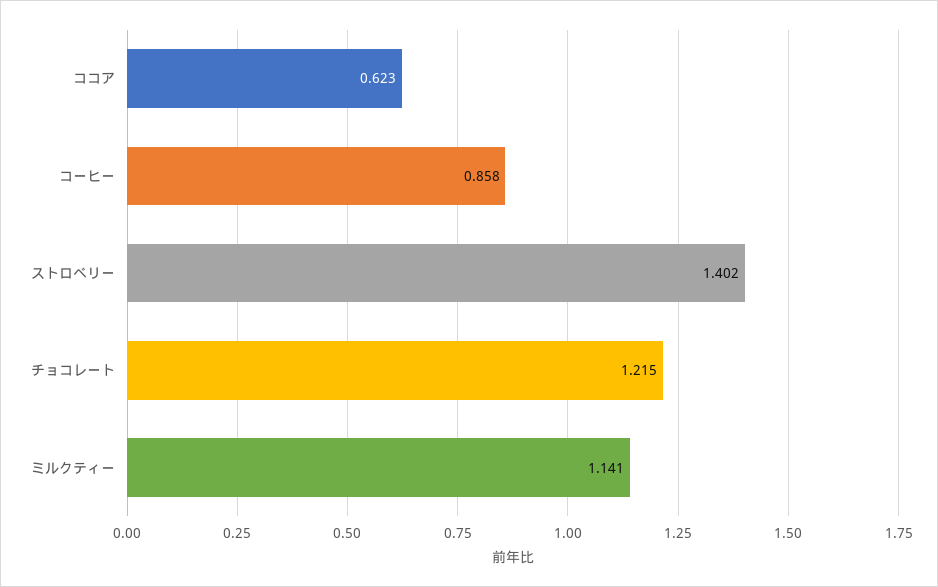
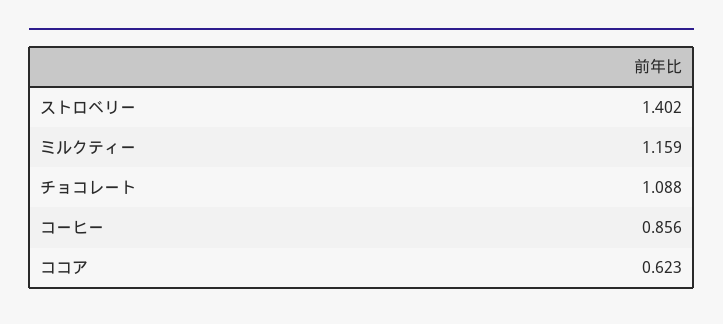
コーヒー: 0.858 -> 0.856
チョコレート: 1.215 -> 1.088
ミルクティー: 1.141 -> 1.159

